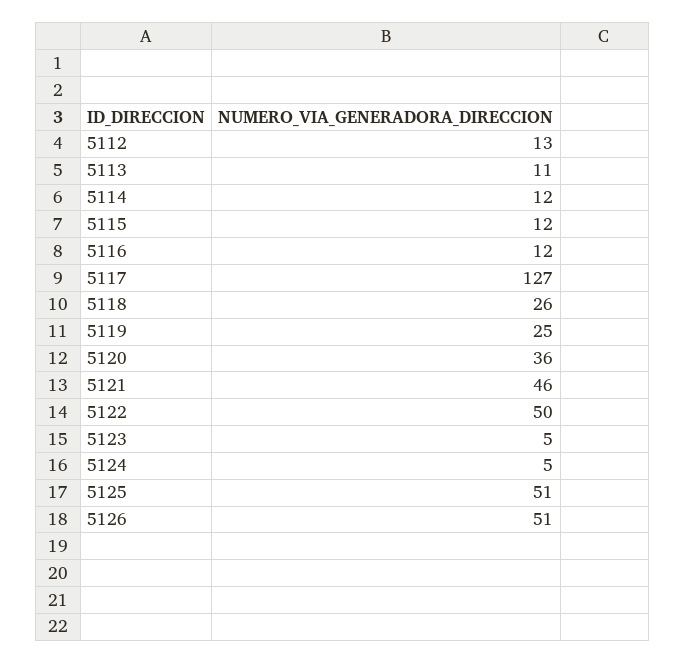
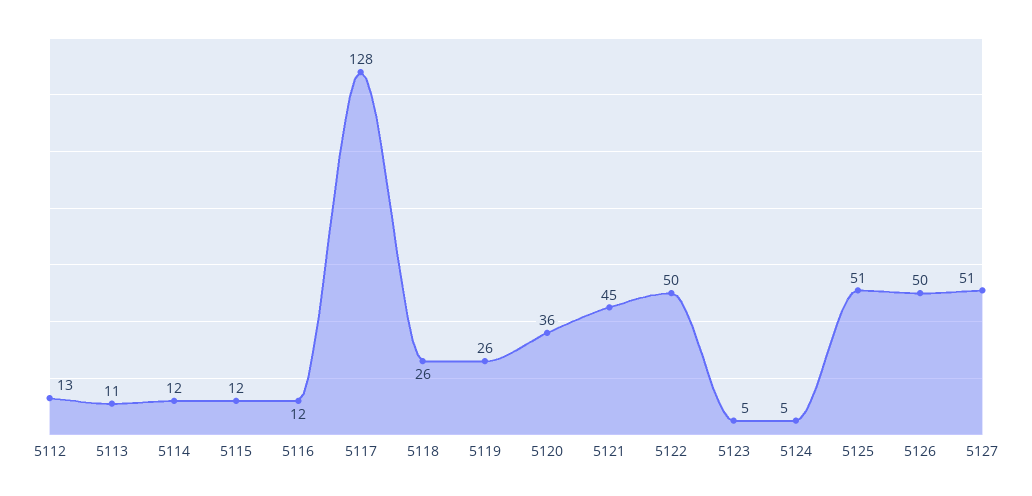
5117: 127 -> 128
5119: 25 -> 26
5121: 46 -> 45
5126: 51 -> 50
5127: none -> 51

